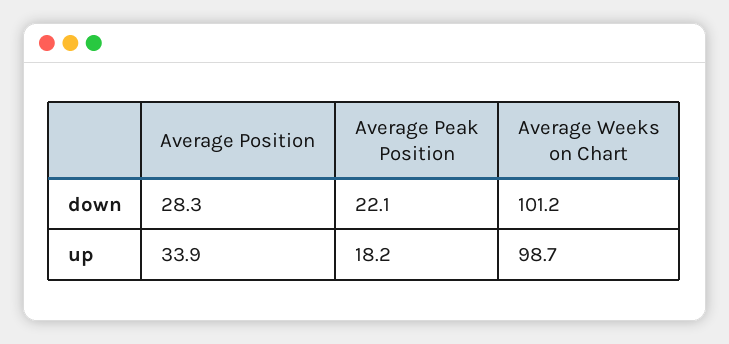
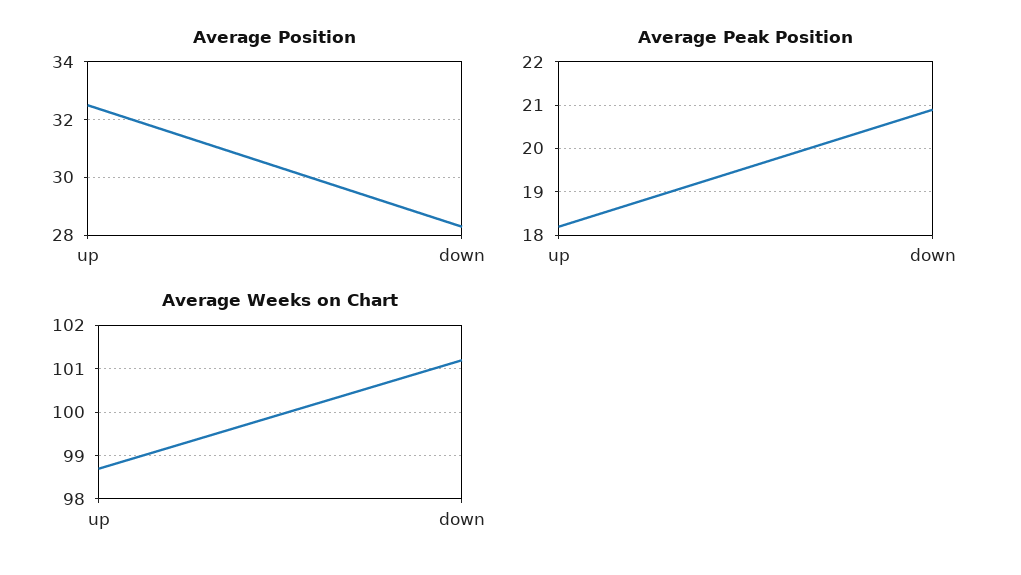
Average Peak Position, down: 22.1 -> 21
Average Position, up: 33.9 -> 32.5

